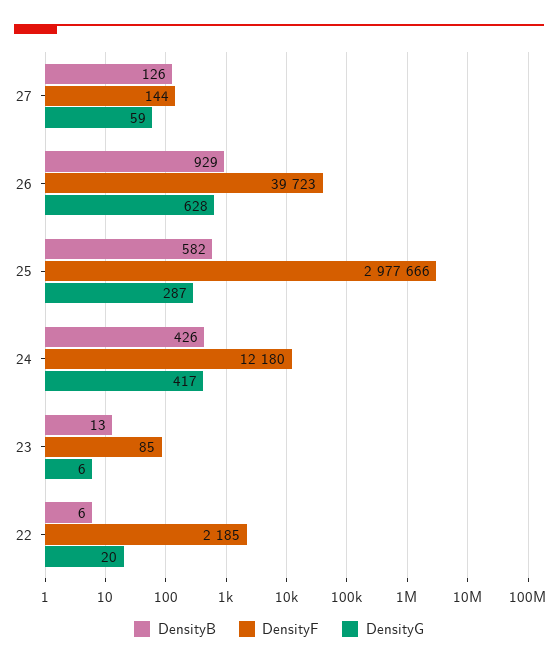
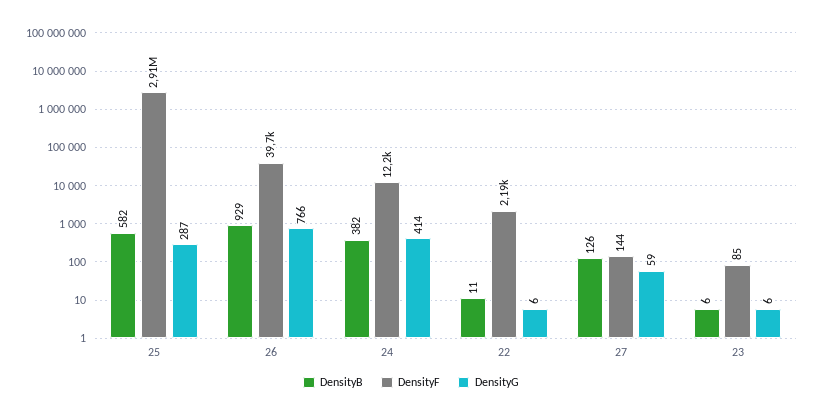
DensityG, 26: 628 -> 766
DensityF, 25: 2977666 -> 2910000
DensityB, 24: 426 -> 382
DensityG, 24: 417 -> 414
DensityB, 23: 13 -> 6
DensityB, 22: 6 -> 11
DensityG, 22: 20 -> 6

